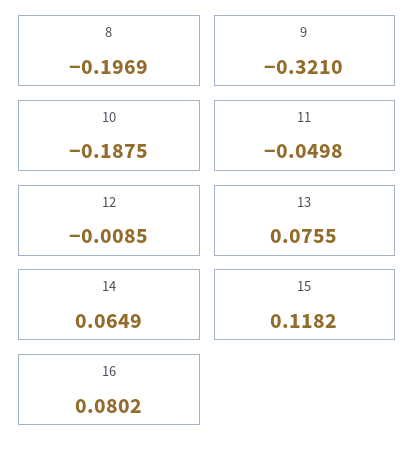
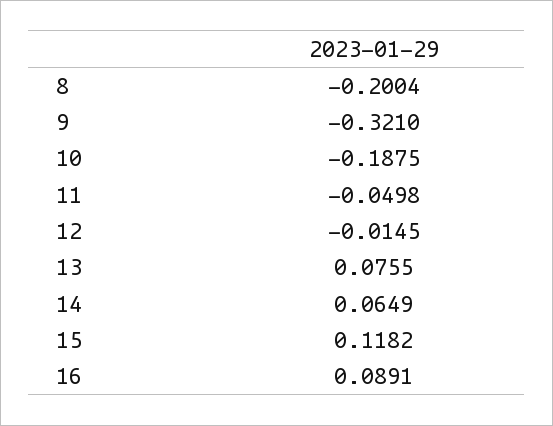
8: -0.1969 -> -0.2004
12: -0.0085 -> -0.0145
16: 0.0802 -> 0.0891

